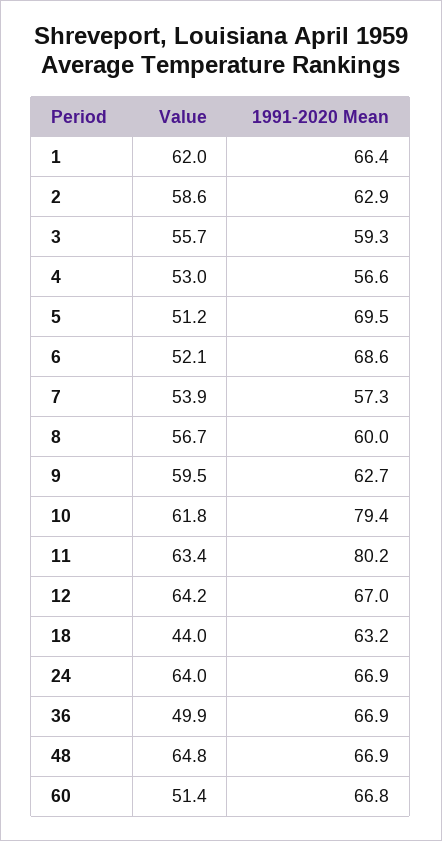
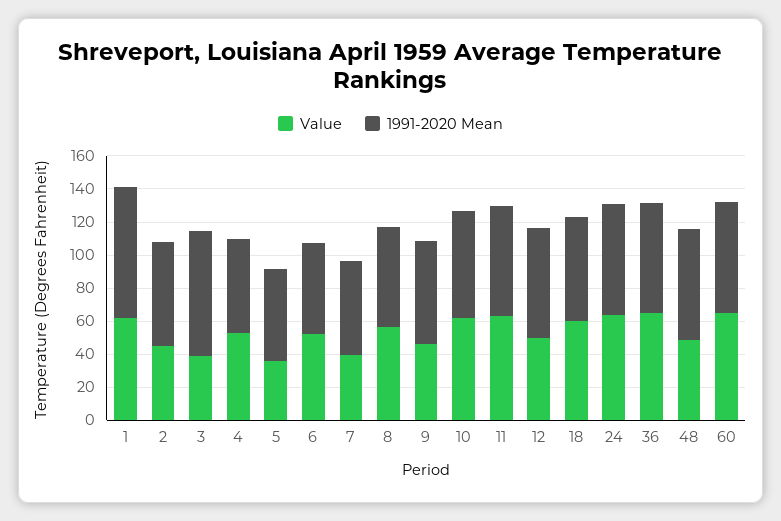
1991-2020 Mean, 1: 66.4 -> 80
Value, 2: 58.6 -> 45
Value, 3: 55.7 -> 40
1991-2020 Mean, 3: 59.3 -> 75
Value, 5: 51.2 -> 35
1991-2020 Mean, 5: 69.5 -> 55
1991-2020 Mean, 6: 68.6 -> 55
Value, 7: 53.9 -> 40
Value, 9: 59.5 -> 45
1991-2020 Mean, 10: 79.4 -> 65
1991-2020 Mean, 11: 80.2 -> 65
Value, 12: 64.2 -> 50
Value, 18: 44 -> 60
Value, 36: 49.9 -> 65
Value, 48: 64.8 -> 50
Value, 60: 51.4 -> 65

